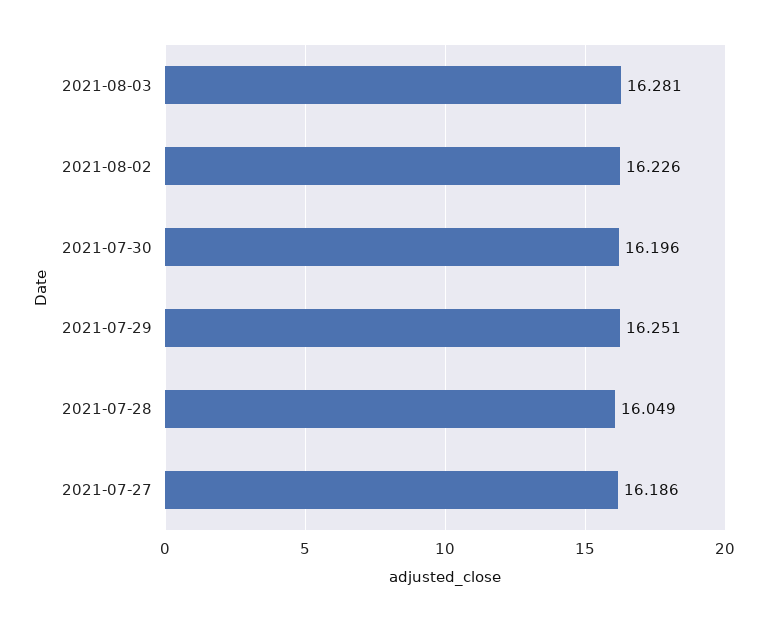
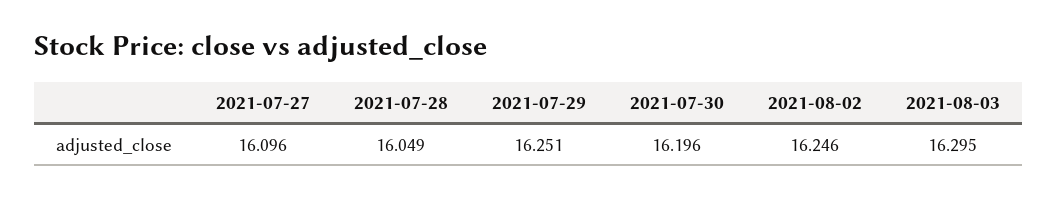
2021-08-03: 16.281 -> 16.295
2021-08-02: 16.226 -> 16.246
2021-07-27: 16.186 -> 16.096

